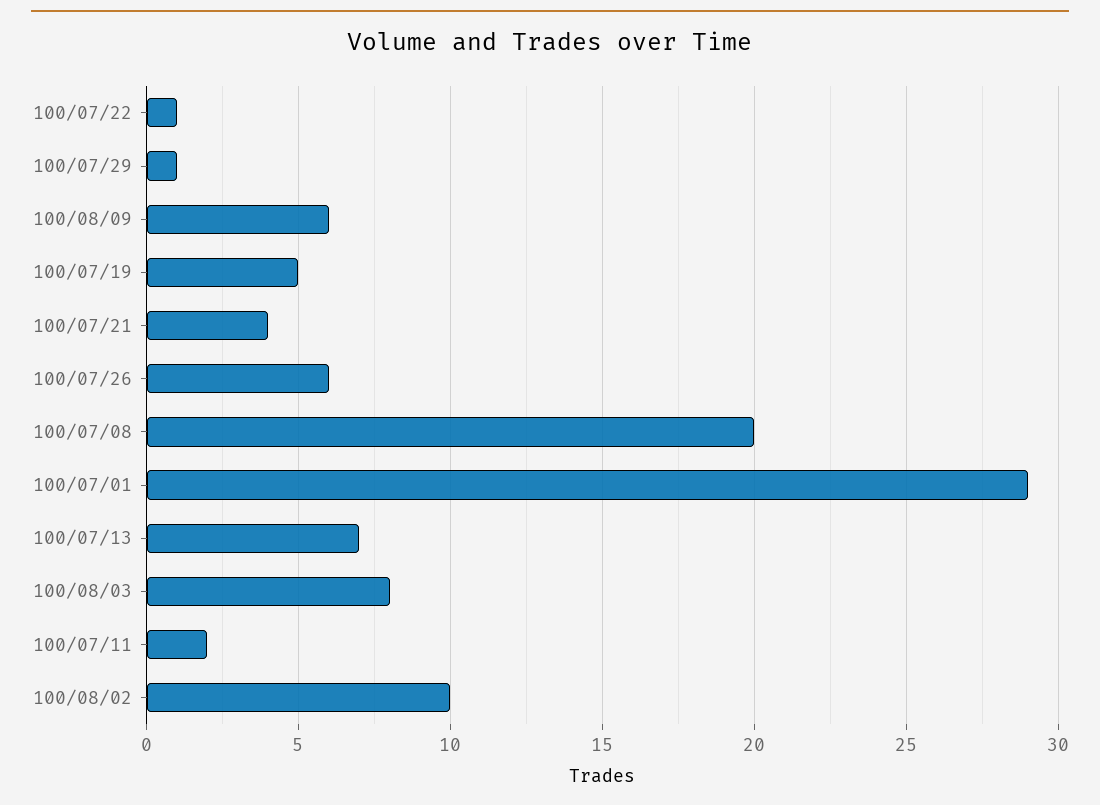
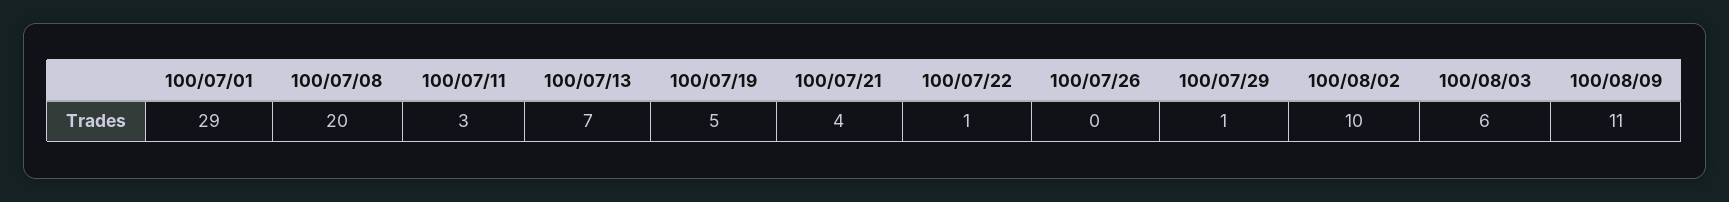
100/08/09: 6 -> 11
100/07/26: 6 -> 0
100/08/03: 8 -> 6
100/07/11: 2 -> 3

